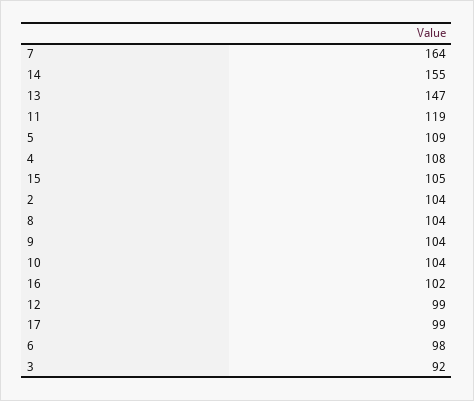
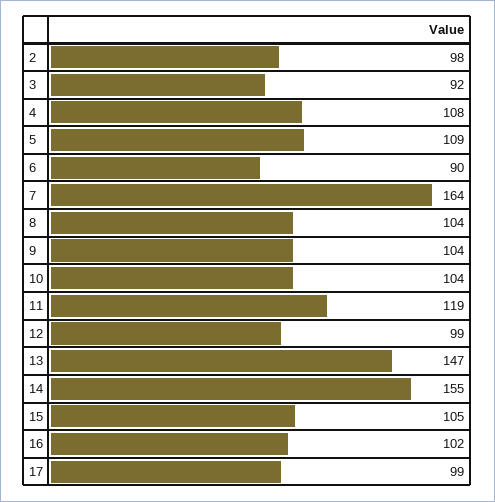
2: 104 -> 98
6: 98 -> 90

